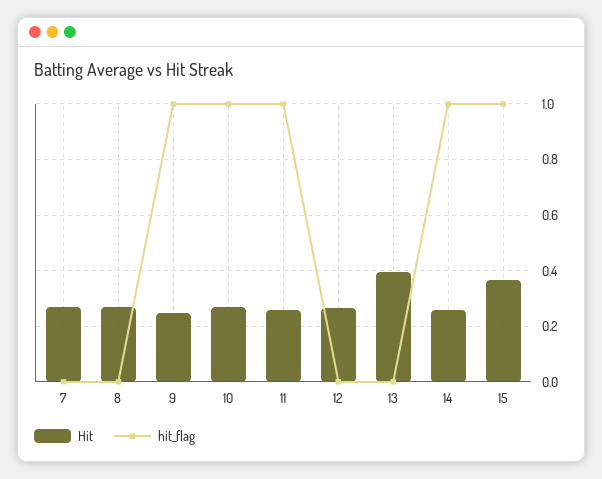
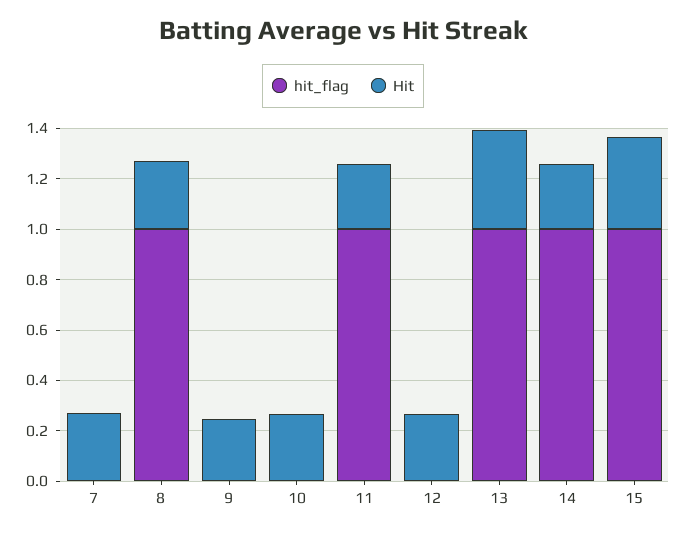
hit_flag, 8: 0 -> 1
hit_flag, 9: 1 -> 0
hit_flag, 10: 1 -> 0
hit_flag, 13: 0 -> 1

